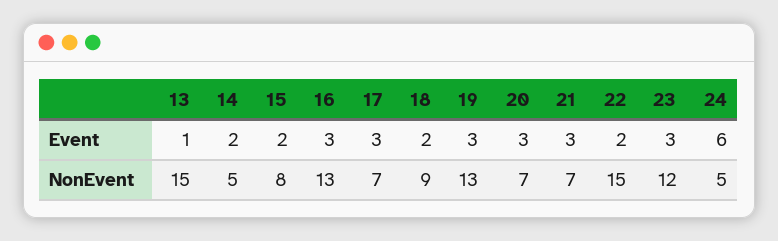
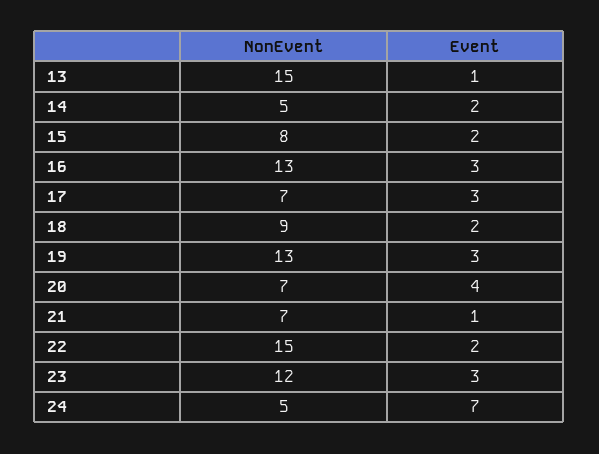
20, Event: 3 -> 4
21, Event: 3 -> 1
24, Event: 6 -> 7

